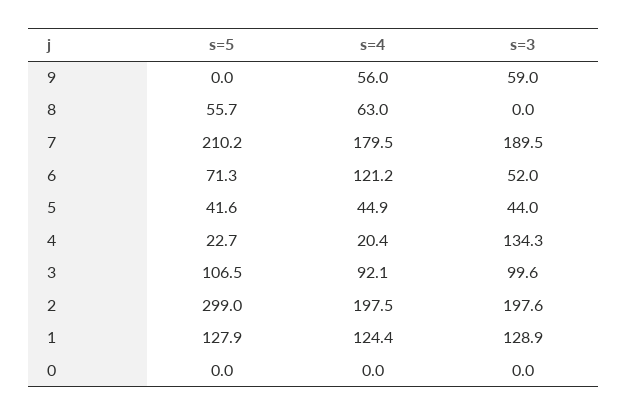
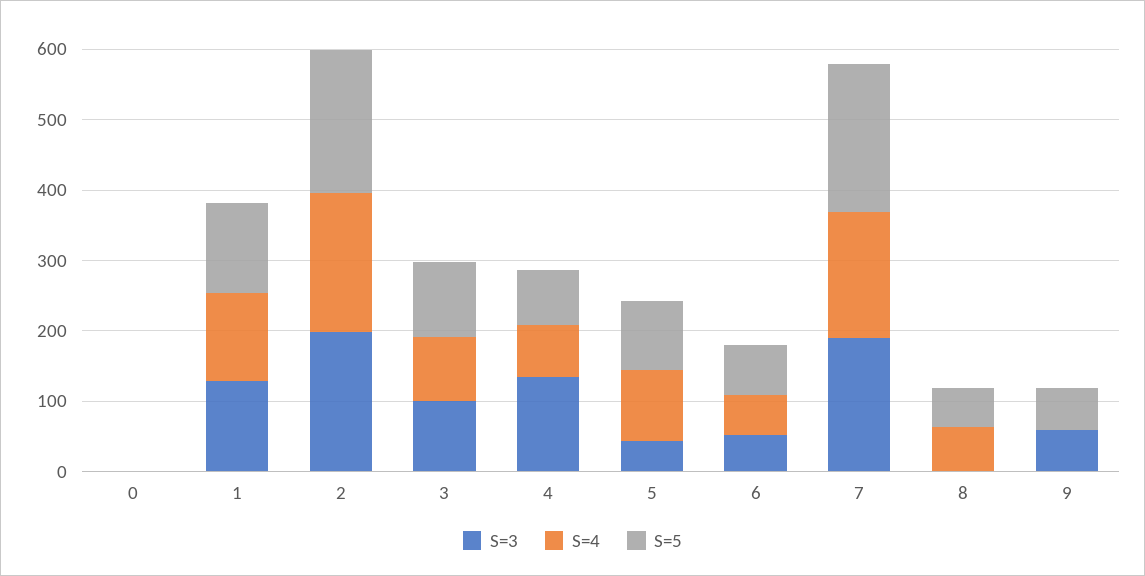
s=5, 9: 0 -> 60
s=4, 9: 56 -> 0
s=4, 6: 121.2 -> 60
s=5, 5: 41.6 -> 100
s=4, 5: 44.9 -> 100
s=5, 4: 22.7 -> 80
s=4, 4: 20.4 -> 80
s=5, 2: 299 -> 200

